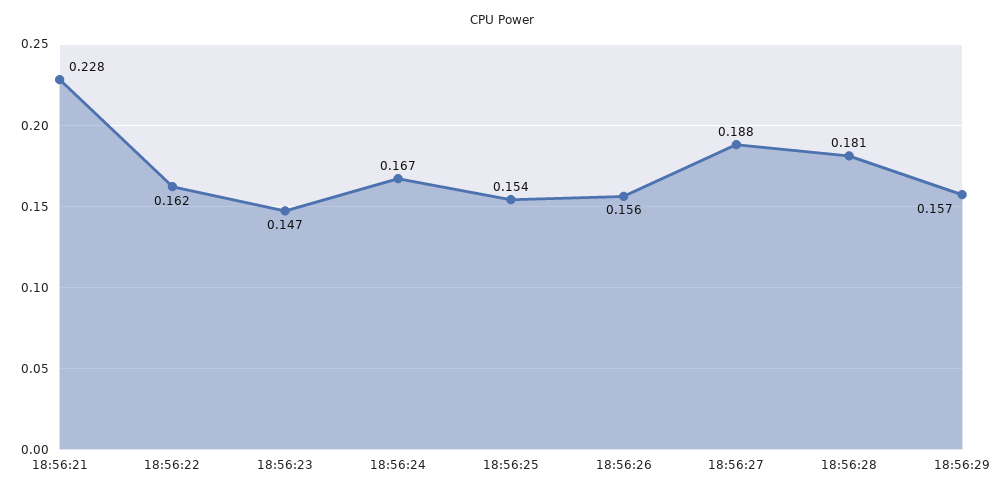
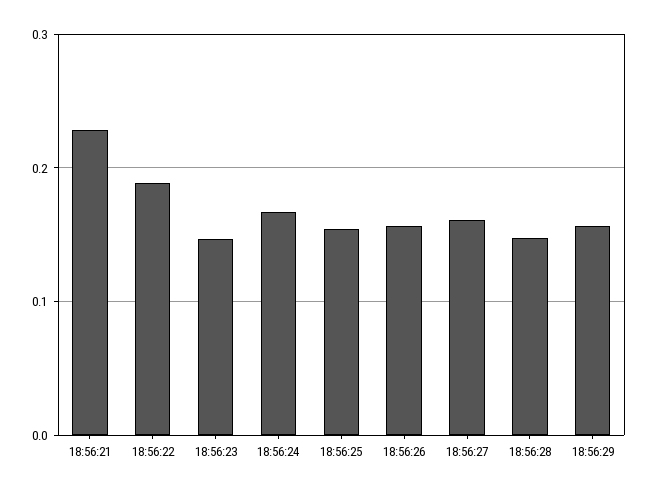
18:56:22: 0.162 -> 0.19
18:56:27: 0.188 -> 0.16
18:56:28: 0.181 -> 0.15

